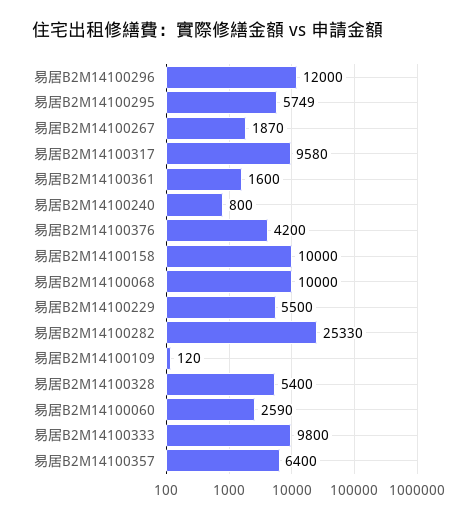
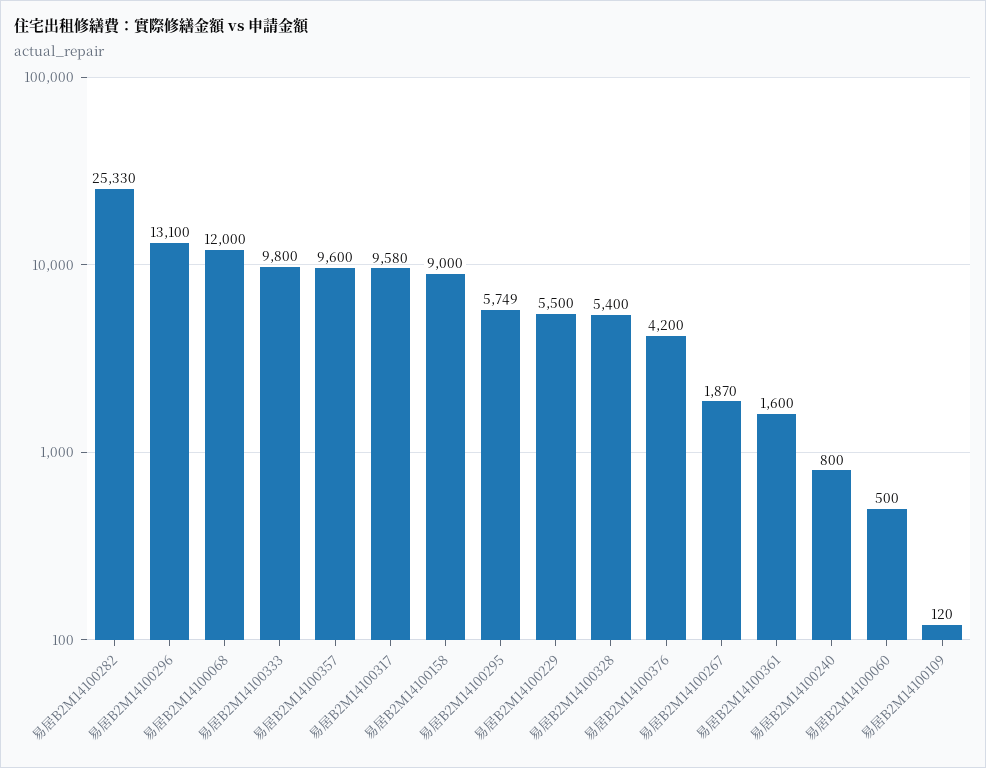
易居B2M14100296: 12000 -> 13100
易居B2M14100158: 10000 -> 9000
易居B2M14100068: 10000 -> 12000
易居B2M14100060: 2590 -> 500
易居B2M14100357: 6400 -> 9600

